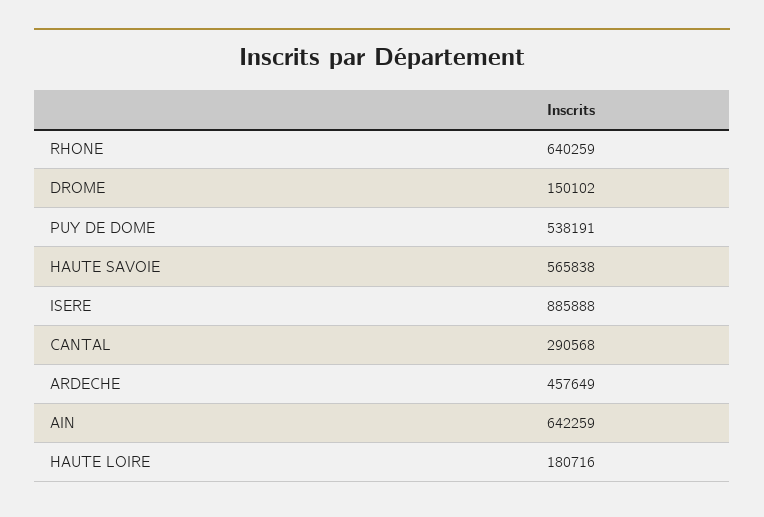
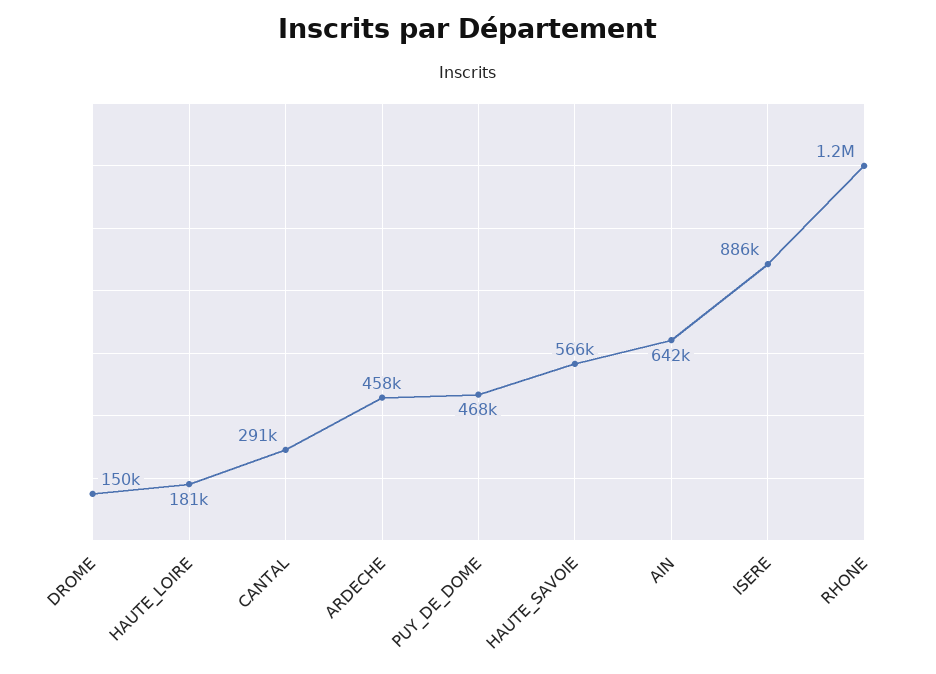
RHONE: 640259 -> 1200000
PUY DE DOME: 538191 -> 468000

